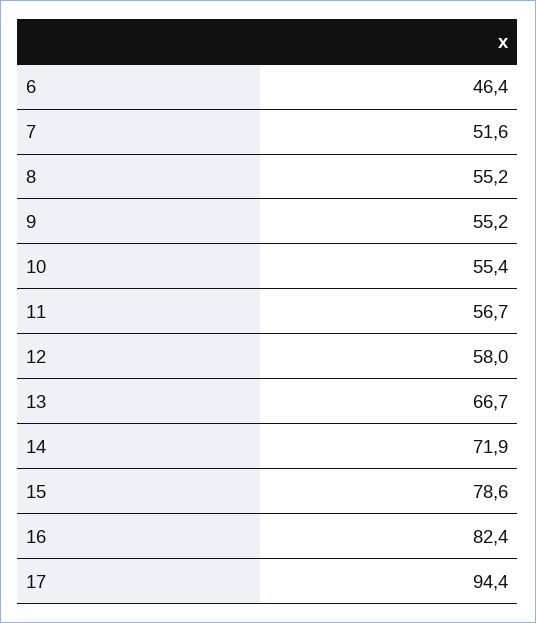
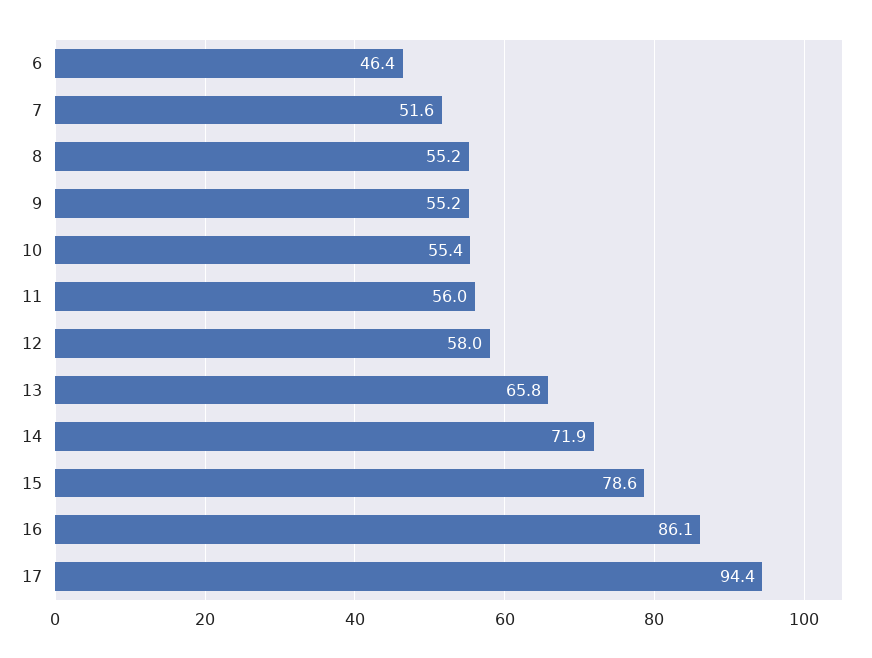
11: 56.7 -> 56
13: 66.7 -> 65.8
16: 82.4 -> 86.1

